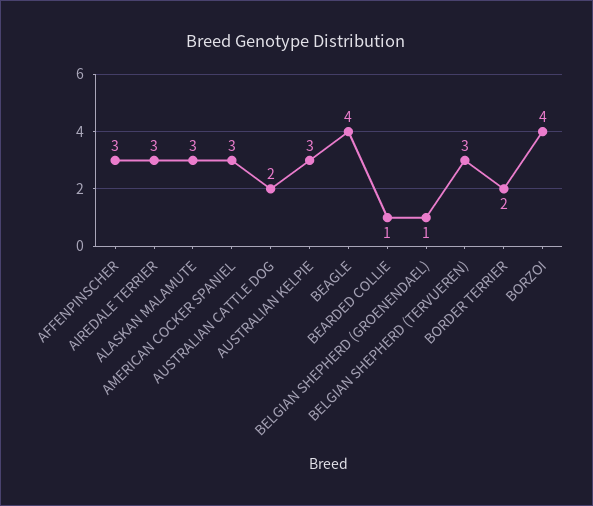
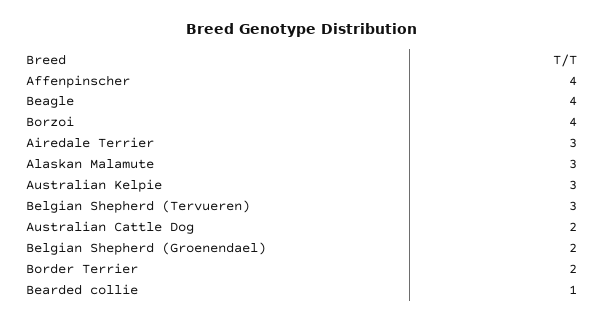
AFFENPINSCHER: 3 -> 4
AMERICAN COCKER SPANIEL: 3 -> none
BELGIAN SHEPHERD (GROENENDAEL): 1 -> 2

